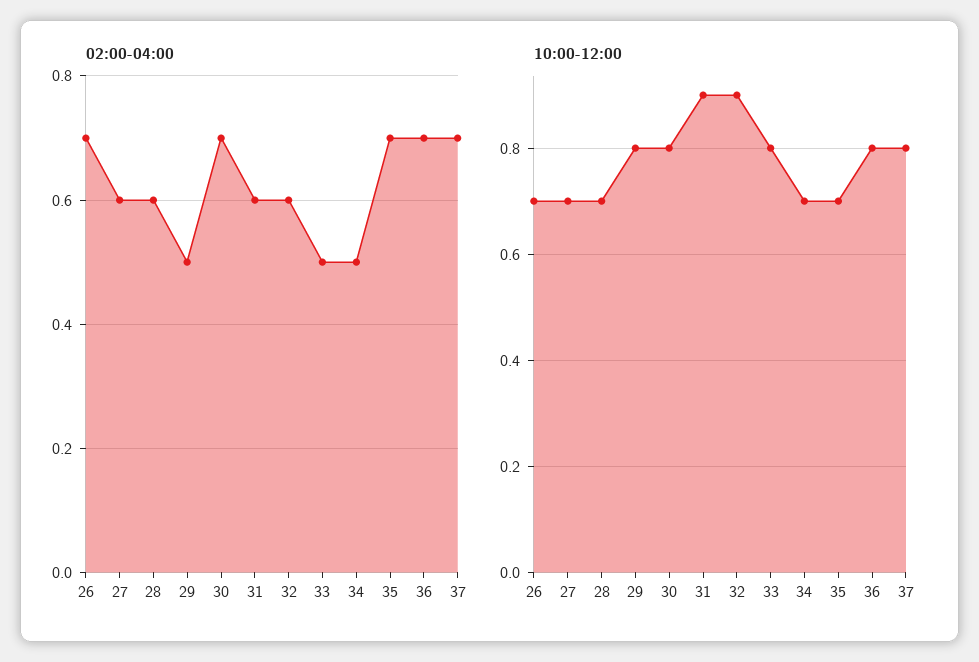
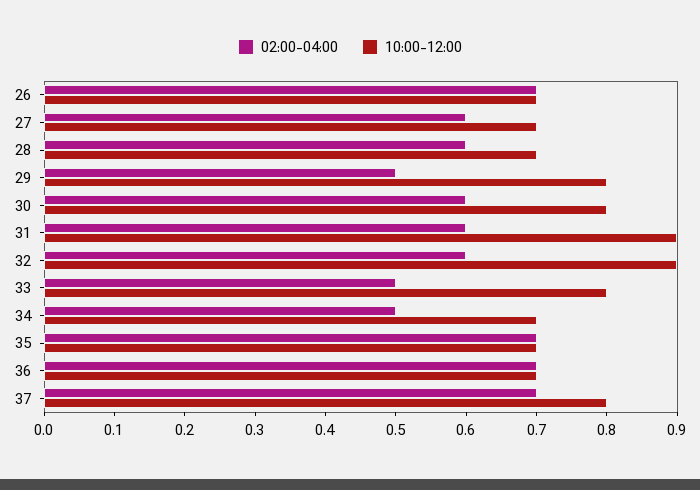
02:00-04:00, 30: 0.7 -> 0.6
10:00-12:00, 36: 0.8 -> 0.7

